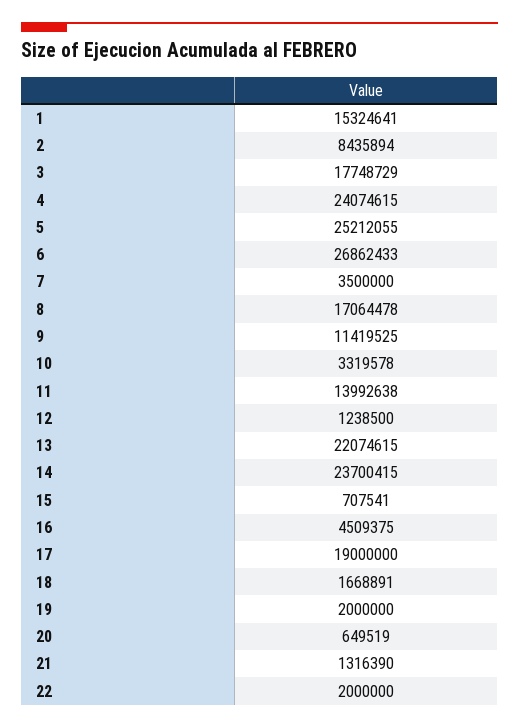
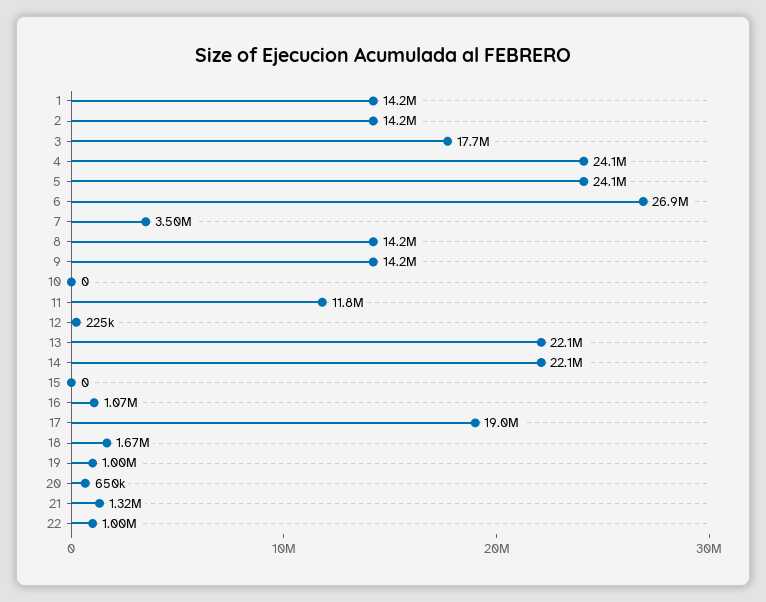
1: 15324641 -> 14200000
2: 8435894 -> 14200000
5: 25212055 -> 24100000
8: 17064478 -> 14200000
9: 11419525 -> 14200000
10: 3319578 -> 0
11: 13992638 -> 11800000
12: 1238500 -> 225000
14: 23700415 -> 22100000
15: 707541 -> 0
16: 4509375 -> 1070000
19: 2000000 -> 1000000
22: 2000000 -> 1000000

